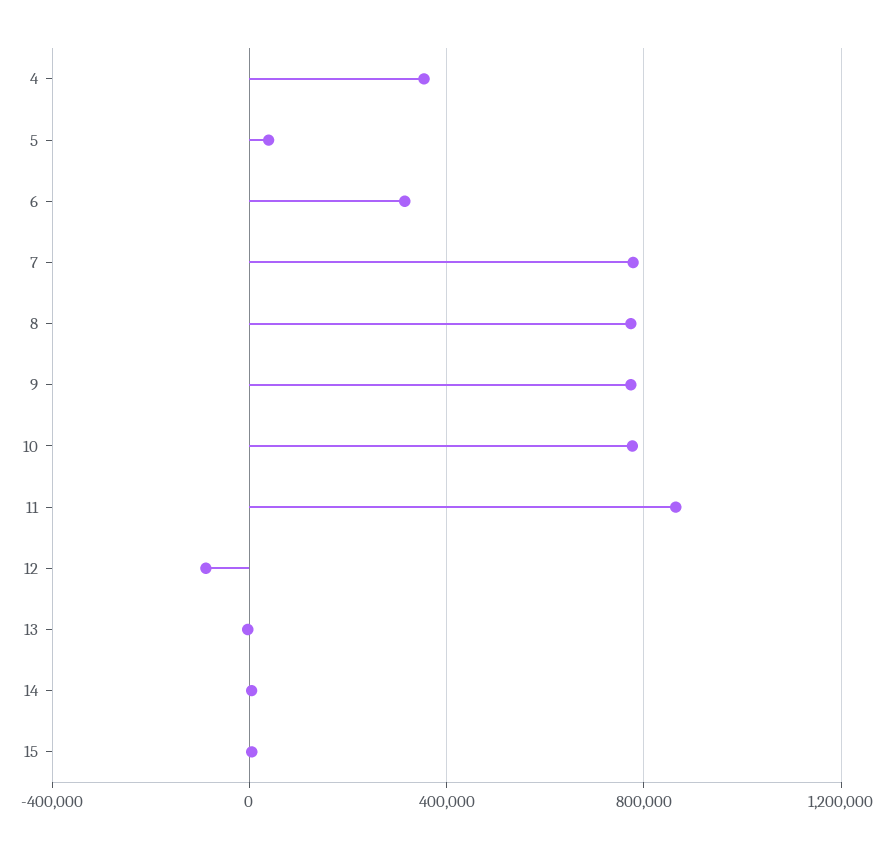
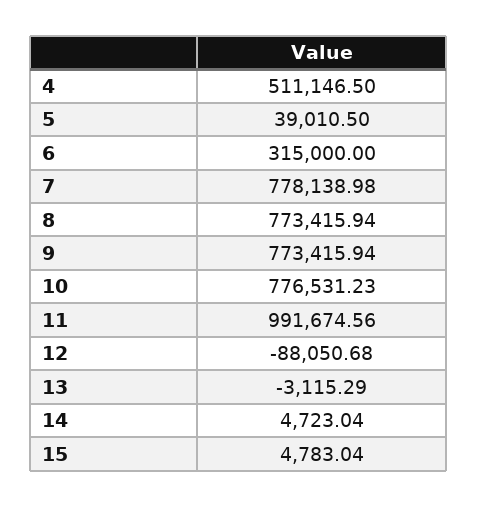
4: 350000 -> 511146.5
11: 850000 -> 991674.56

